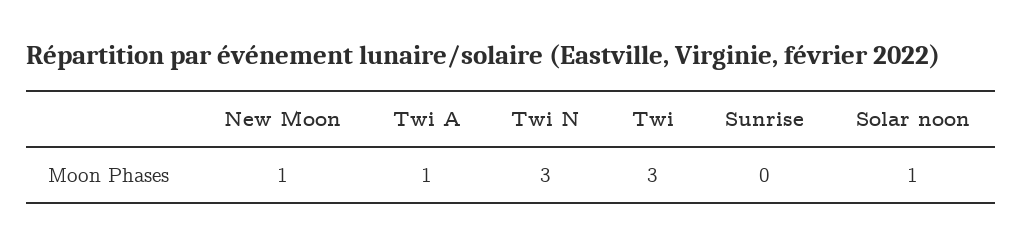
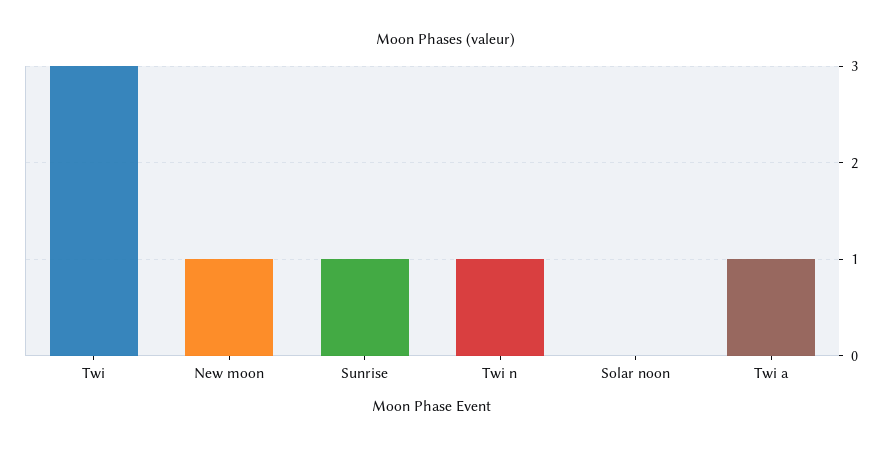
Twi N: 3 -> 1
Sunrise: 0 -> 1
Solar noon: 1 -> 0

